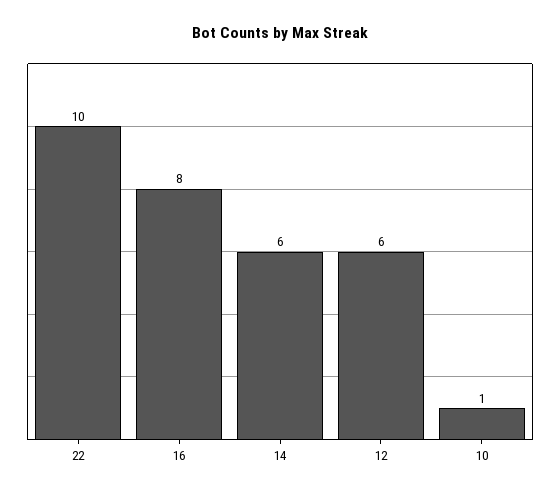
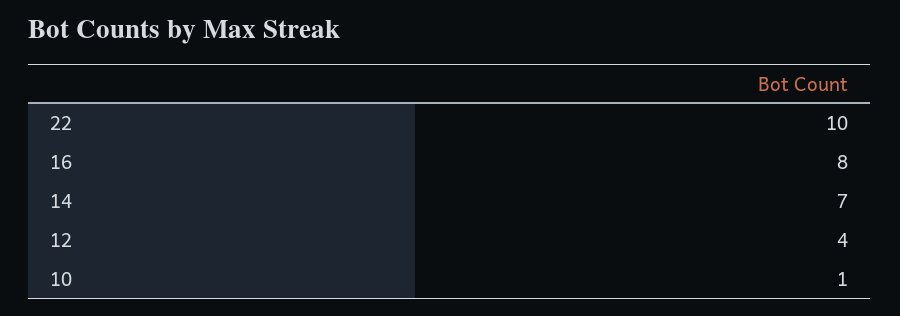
14: 6 -> 7
12: 6 -> 4

